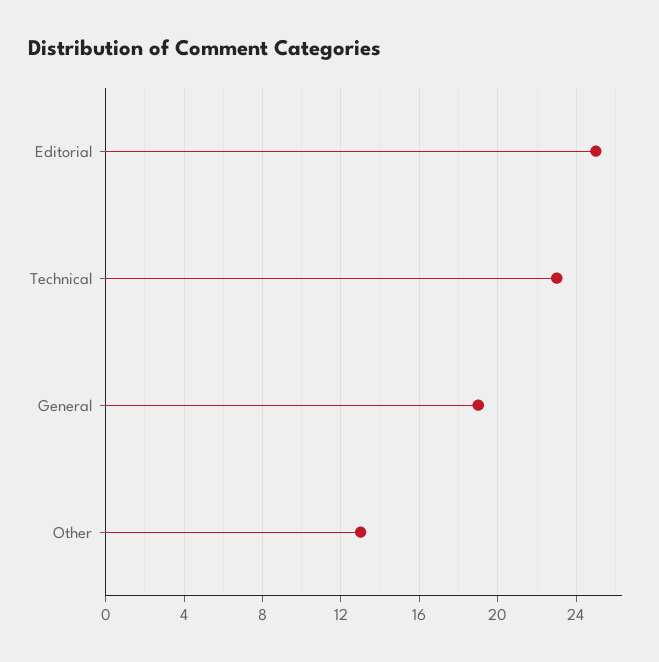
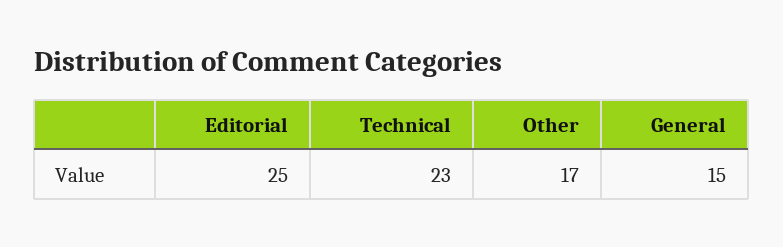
General: 19 -> 15
Other: 13 -> 17

